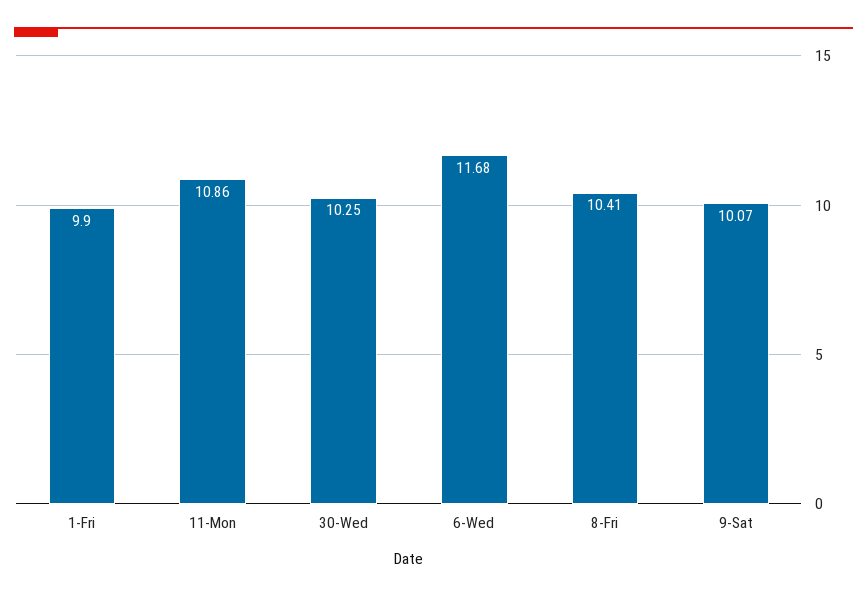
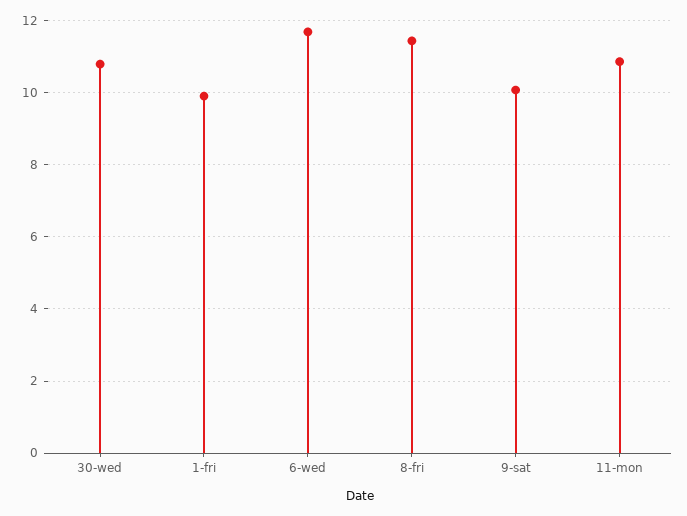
30-Wed: 10.25 -> 10.8
8-Fri: 10.41 -> 11.4

